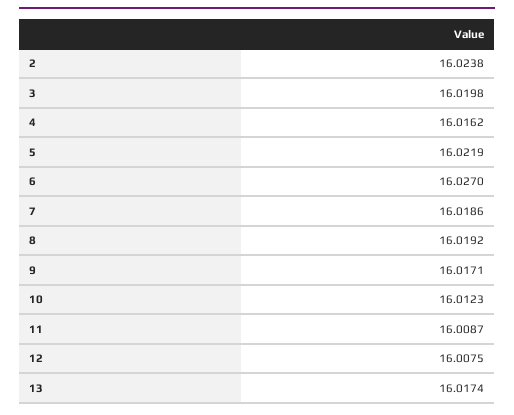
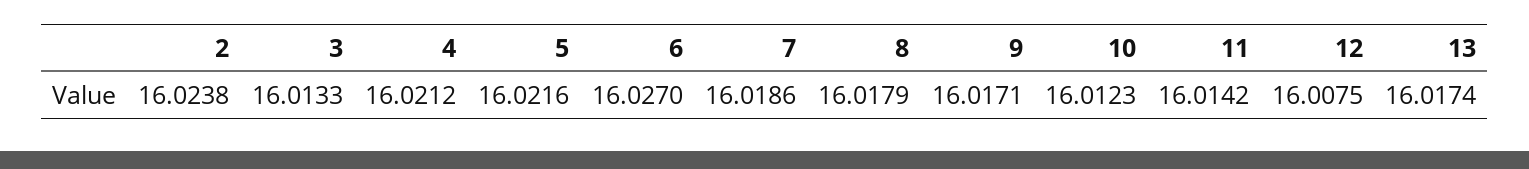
3: 16.0198 -> 16.0133
4: 16.0162 -> 16.0212
5: 16.0219 -> 16.0216
8: 16.0192 -> 16.0179
11: 16.0087 -> 16.0142

